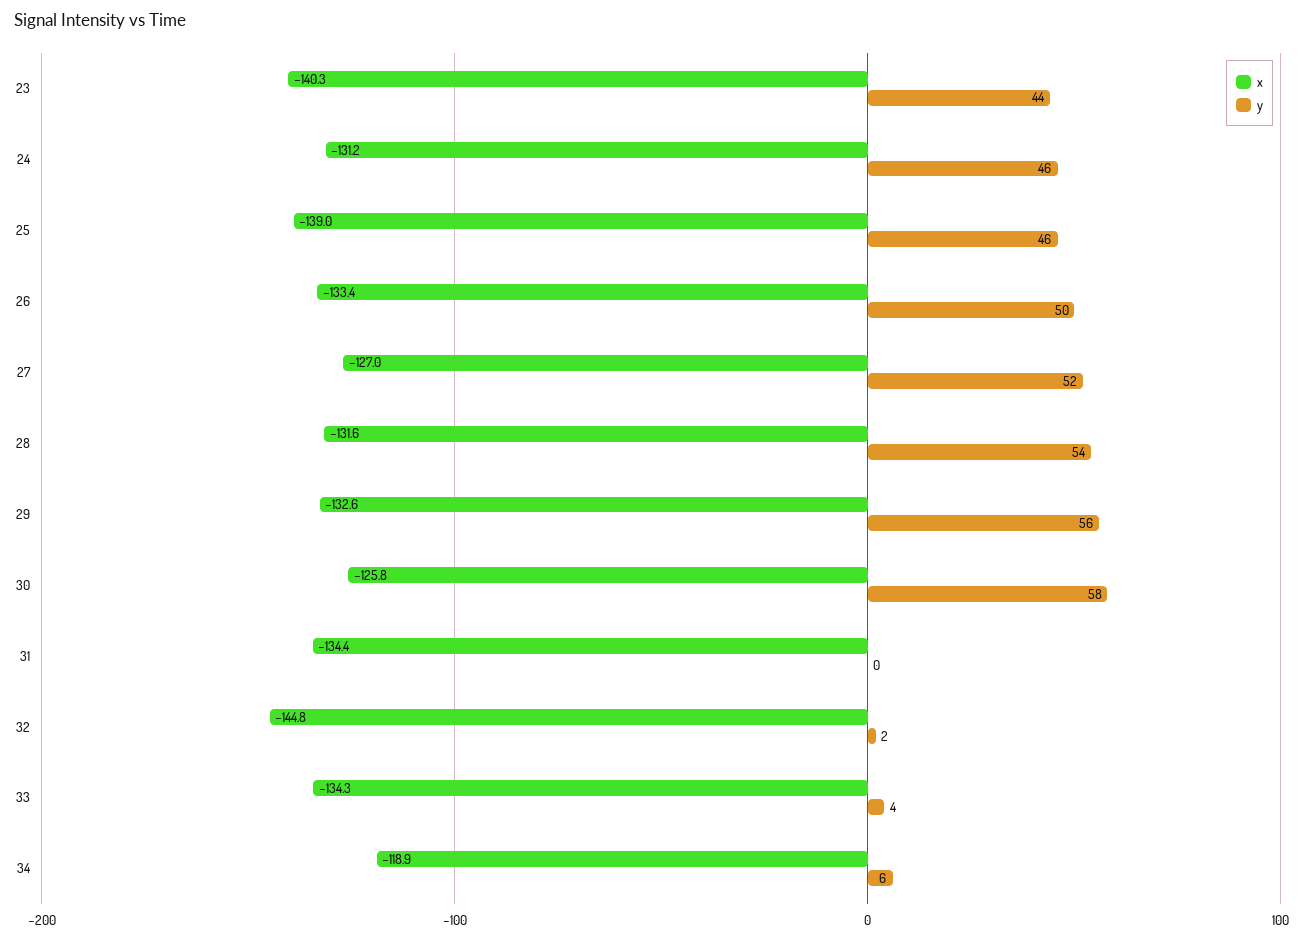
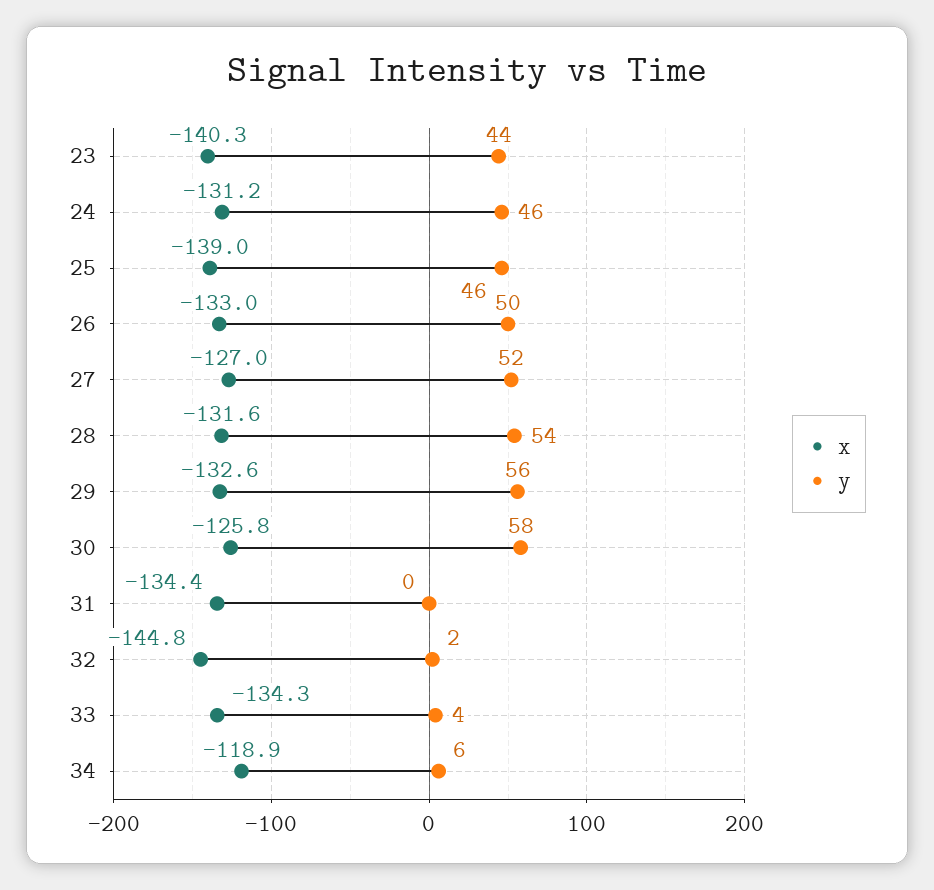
x, 26: -133.4 -> -133

